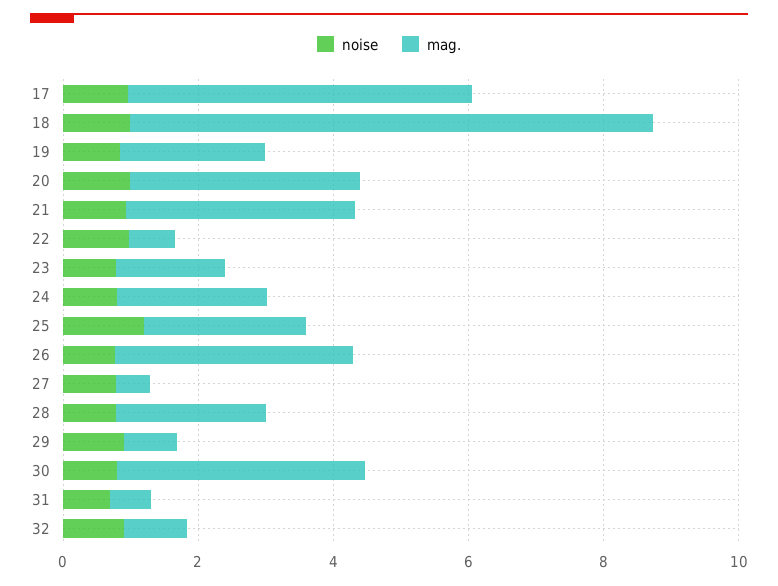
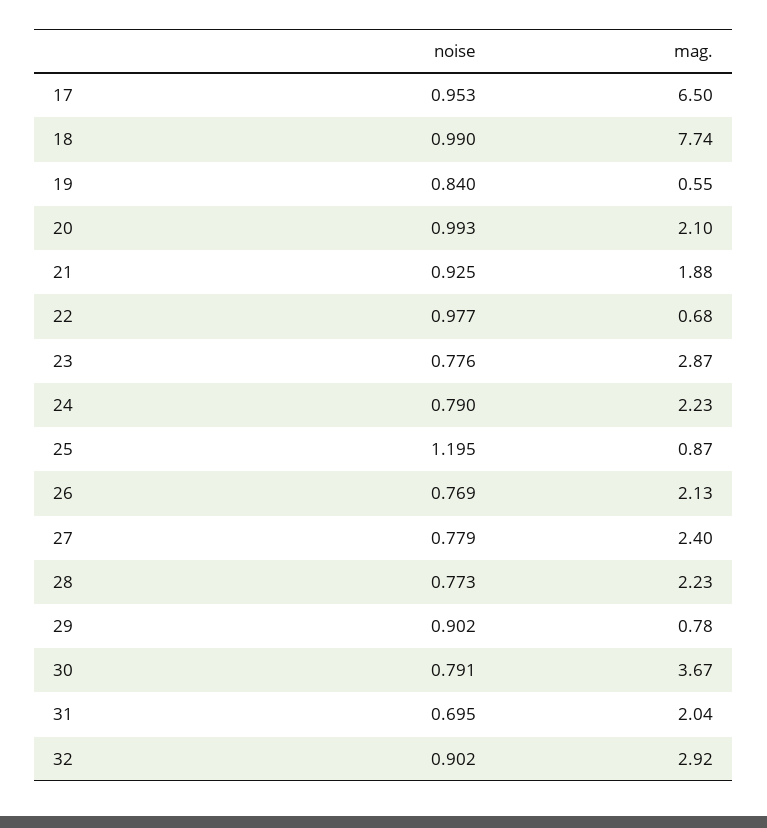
mag., 17: 5 -> 6.5
mag., 19: 2 -> 0.55
mag., 20: 3.5 -> 2.1
mag., 21: 3.5 -> 1.88
mag., 23: 1.5 -> 2.87
mag., 25: 2.5 -> 0.87
mag., 26: 3.5 -> 2.13
mag., 27: 0.5 -> 2.4
mag., 31: 0.5 -> 2.04
mag., 32: 1 -> 2.92

